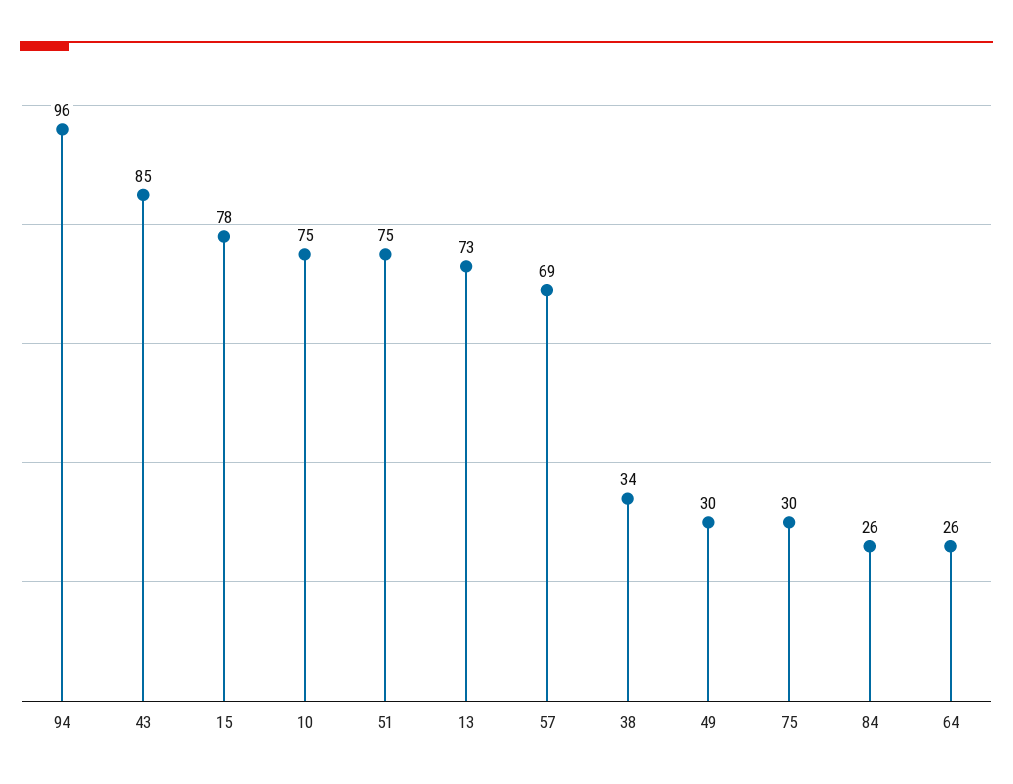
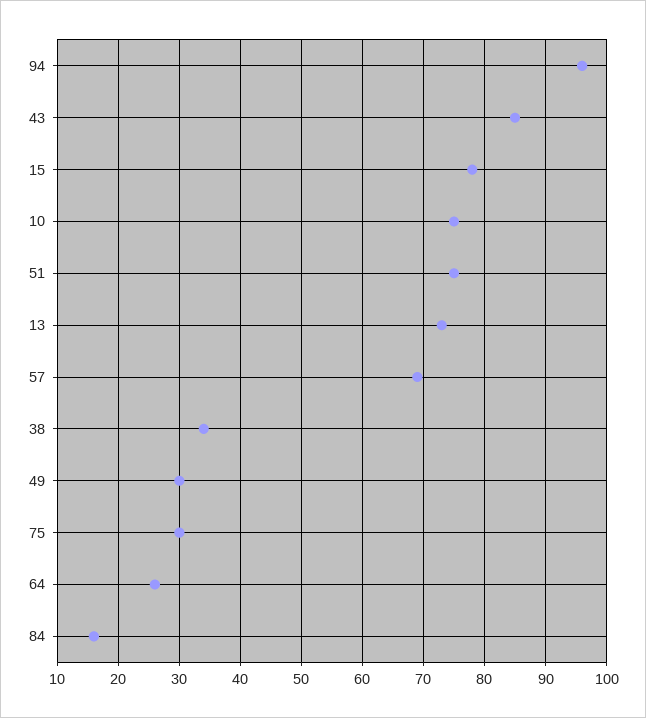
84: 26 -> 16

